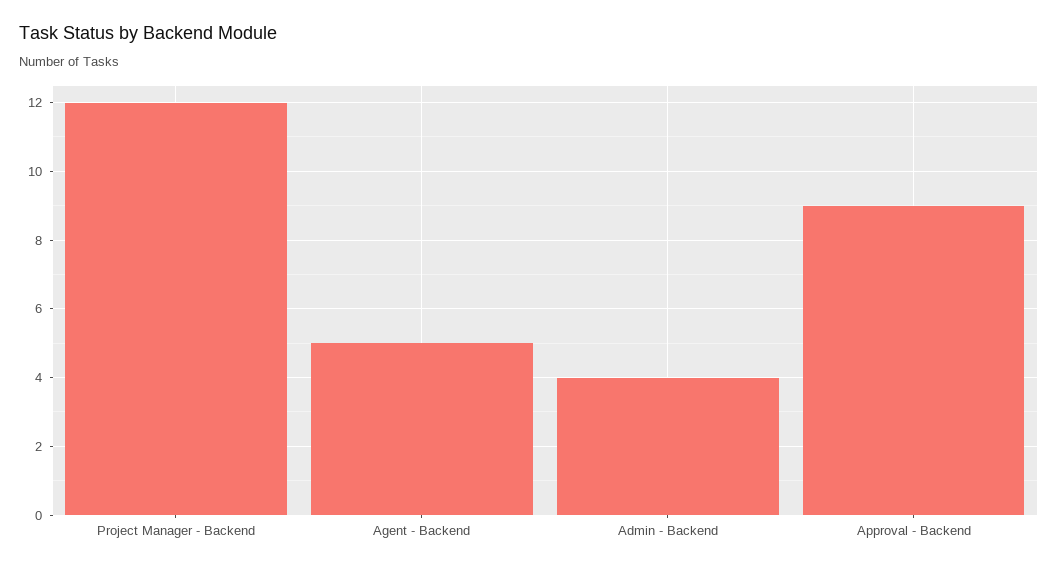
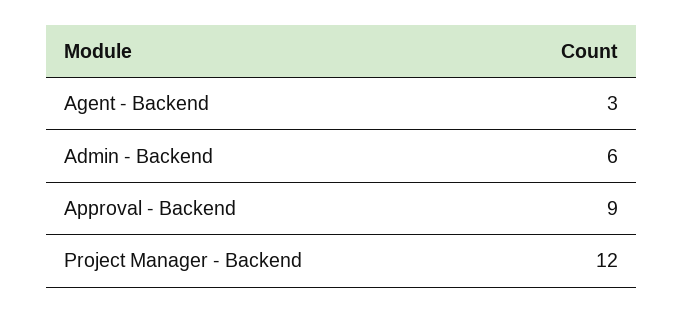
Agent - Backend: 5 -> 3
Admin - Backend: 4 -> 6

